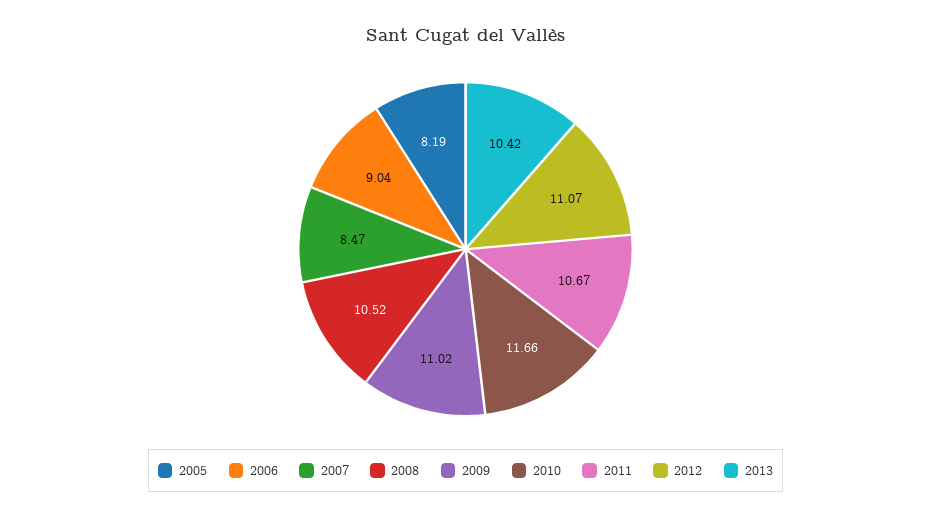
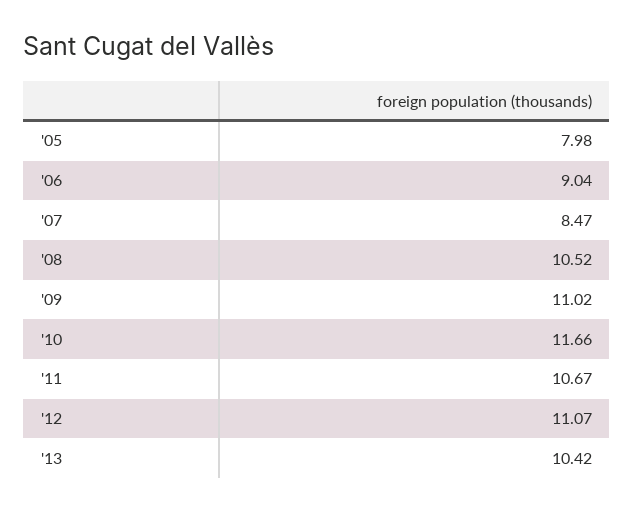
2005: 8.19 -> 7.98

